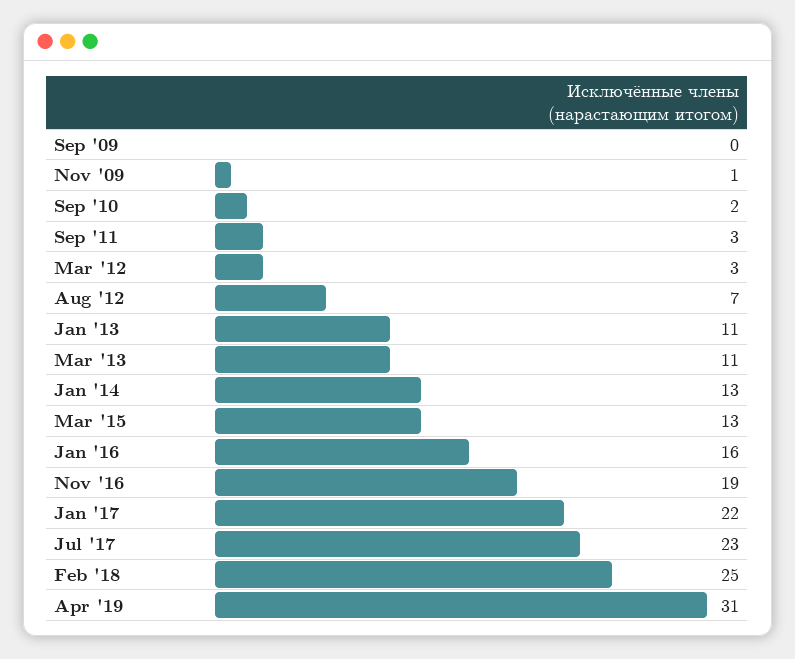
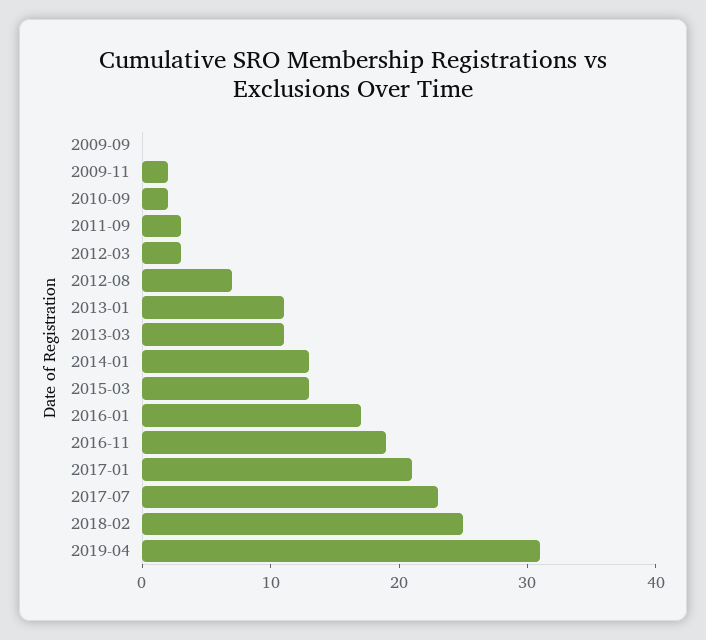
Nov '09: 1 -> 2
Jan '16: 16 -> 17
Jan '17: 22 -> 21

